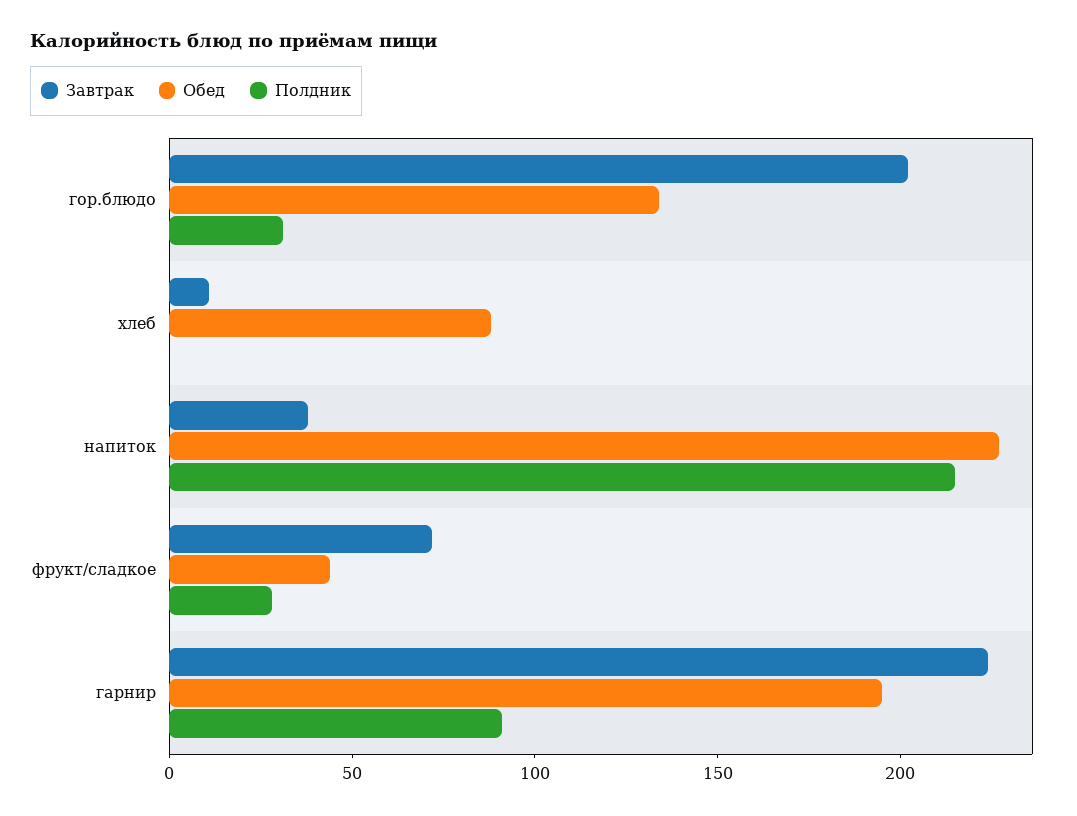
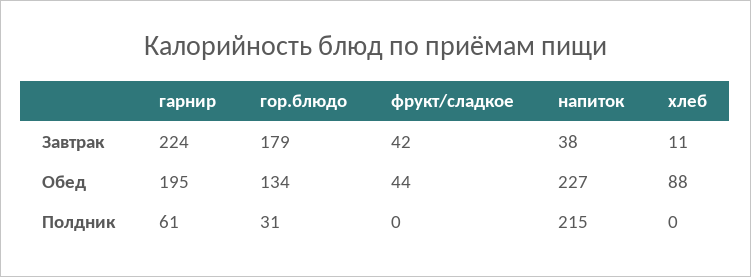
Завтрак, гор.блюдо: 200 -> 179
Завтрак, фрукт/сладкое: 70 -> 42
Полдник, фрукт/сладкое: 30 -> 0
Полдник, гарнир: 90 -> 61

